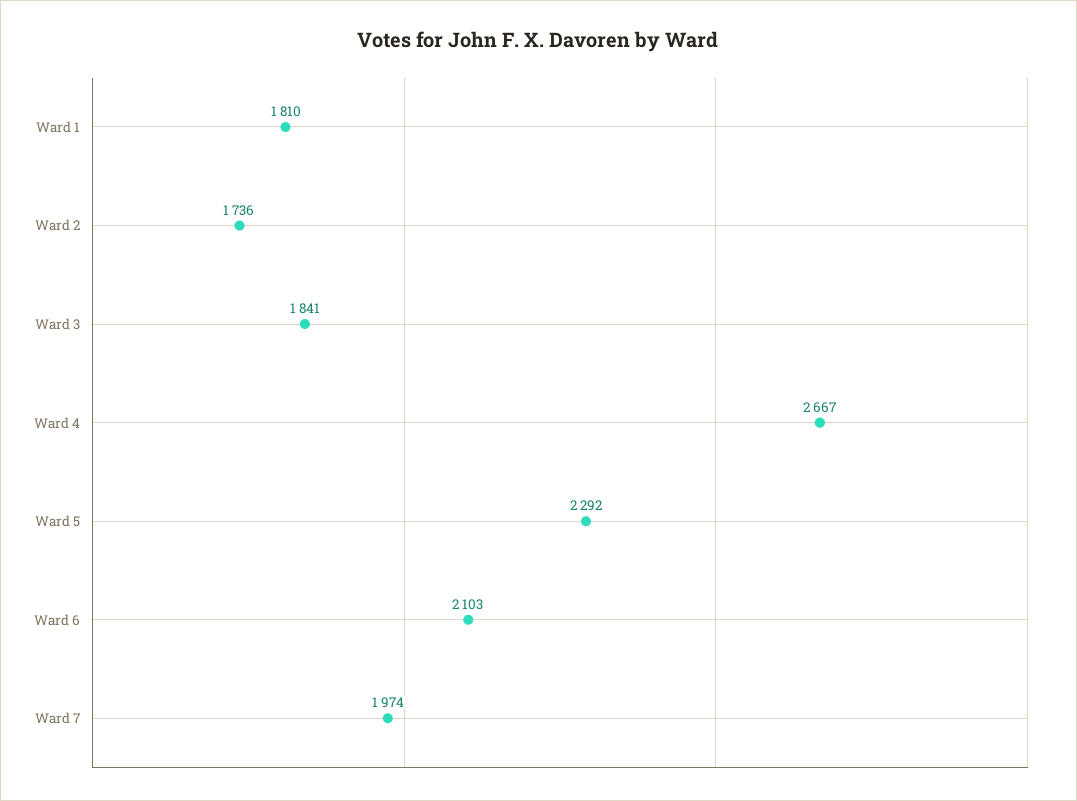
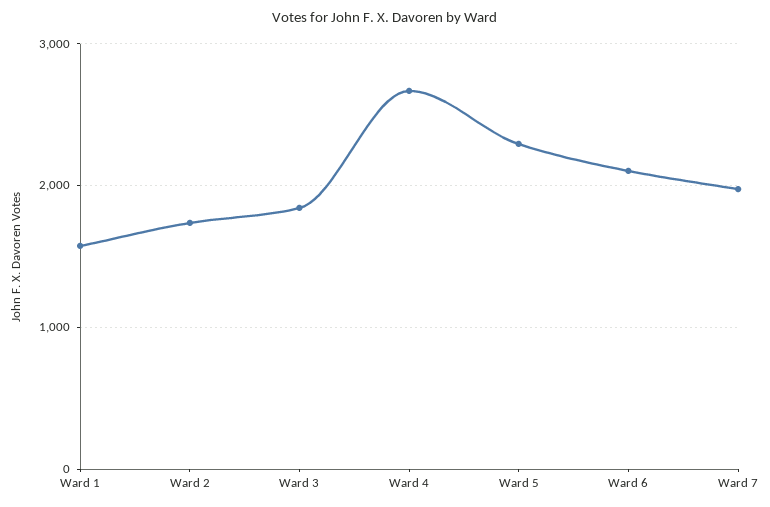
Ward 1: 1810 -> 1600

